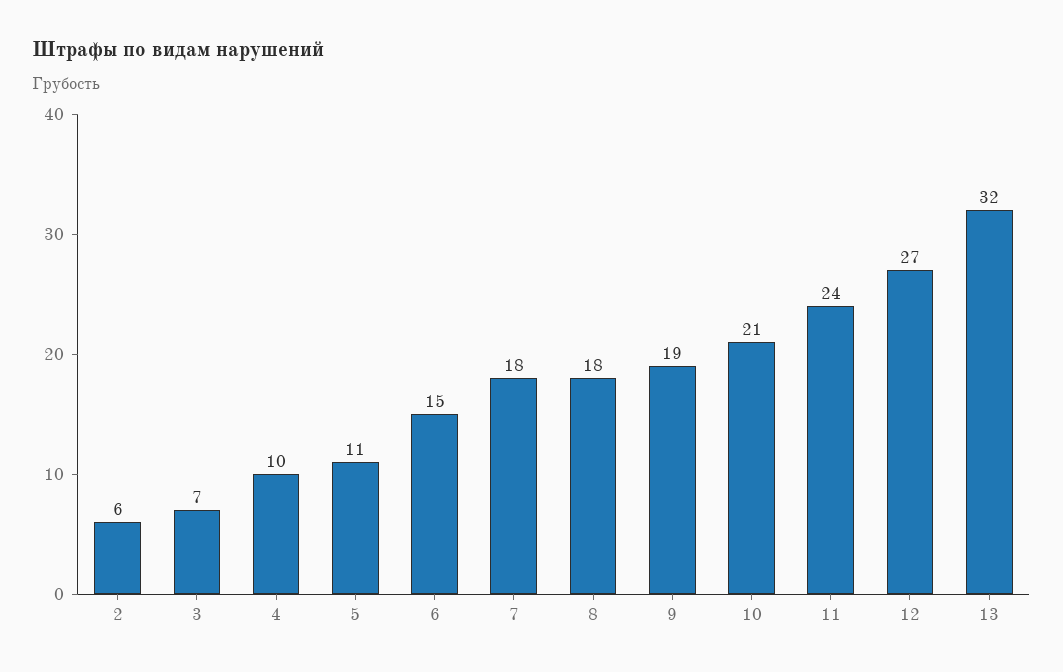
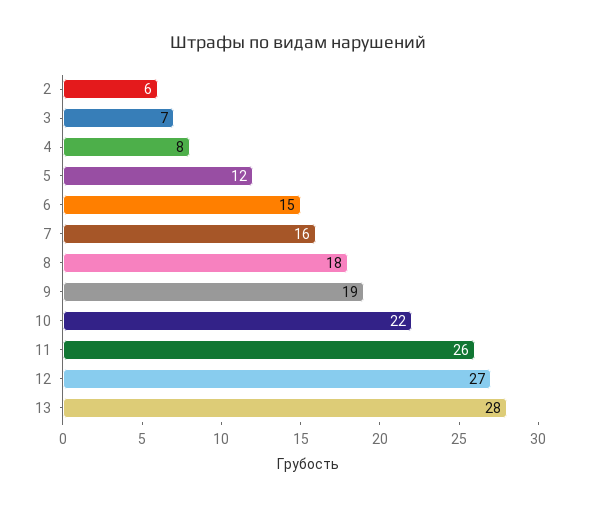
4: 10 -> 8
5: 11 -> 12
7: 18 -> 16
10: 21 -> 22
11: 24 -> 26
13: 32 -> 28

